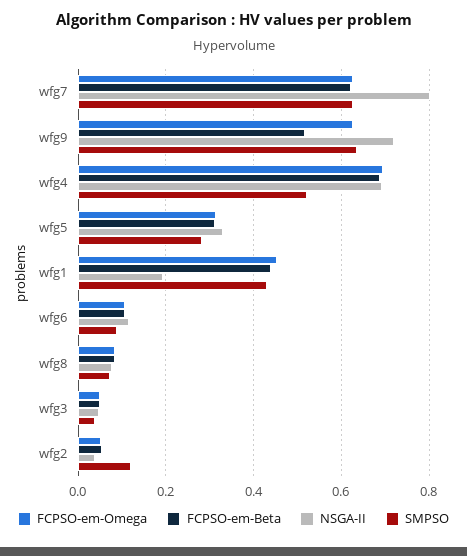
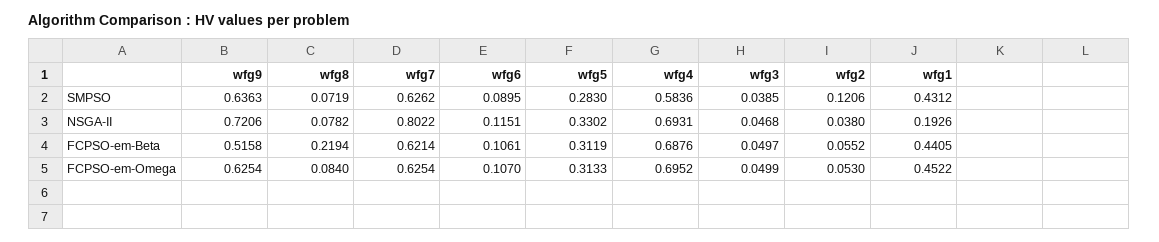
SMPSO, wfg4: 0.52 -> 0.5836
FCPSO-em-Beta, wfg8: 0.08 -> 0.2194

